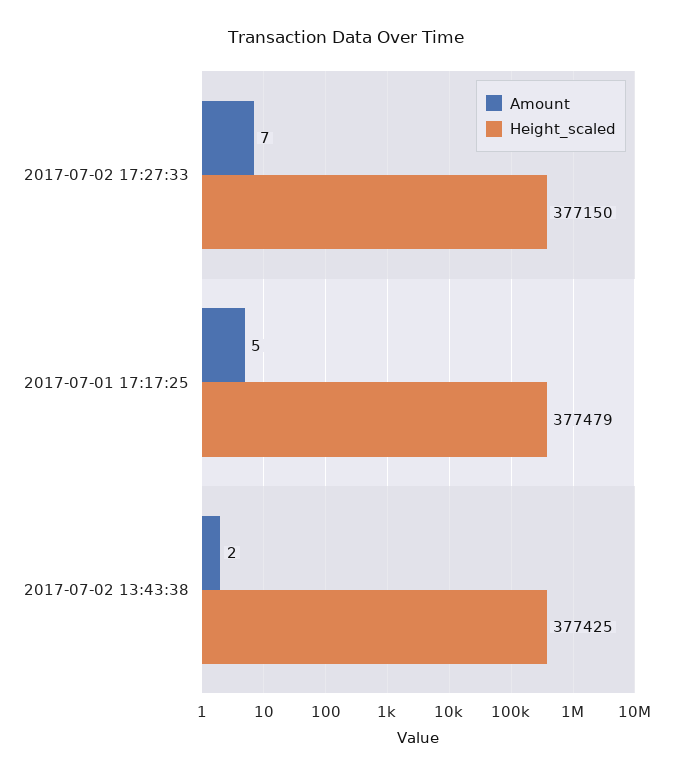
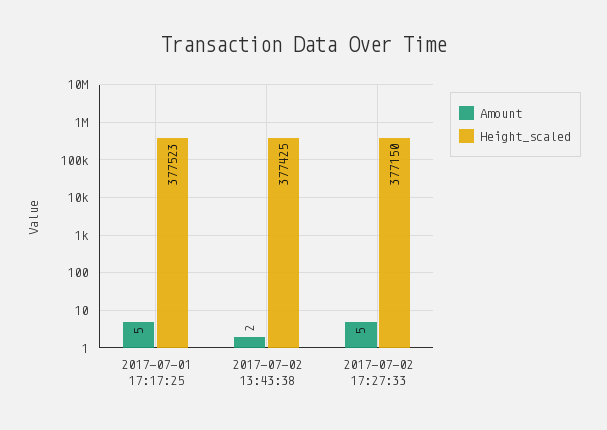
Amount, 2017-07-02 17:27:33: 7 -> 5
Height_scaled, 2017-07-01 17:17:25: 377479 -> 377523

